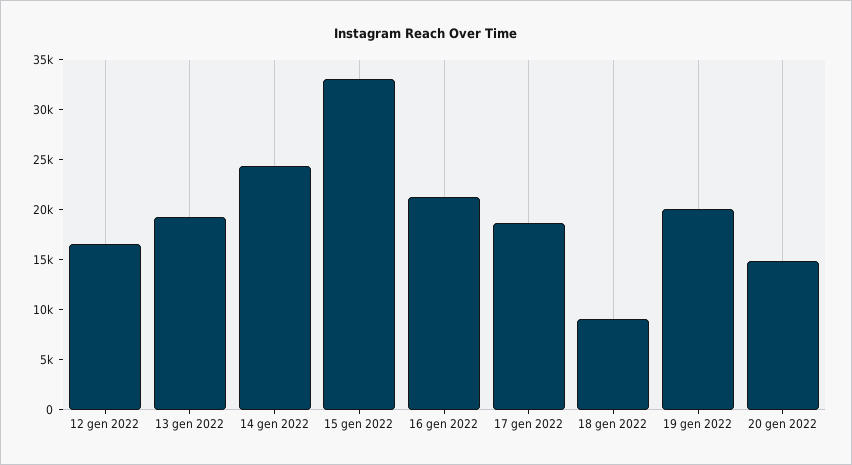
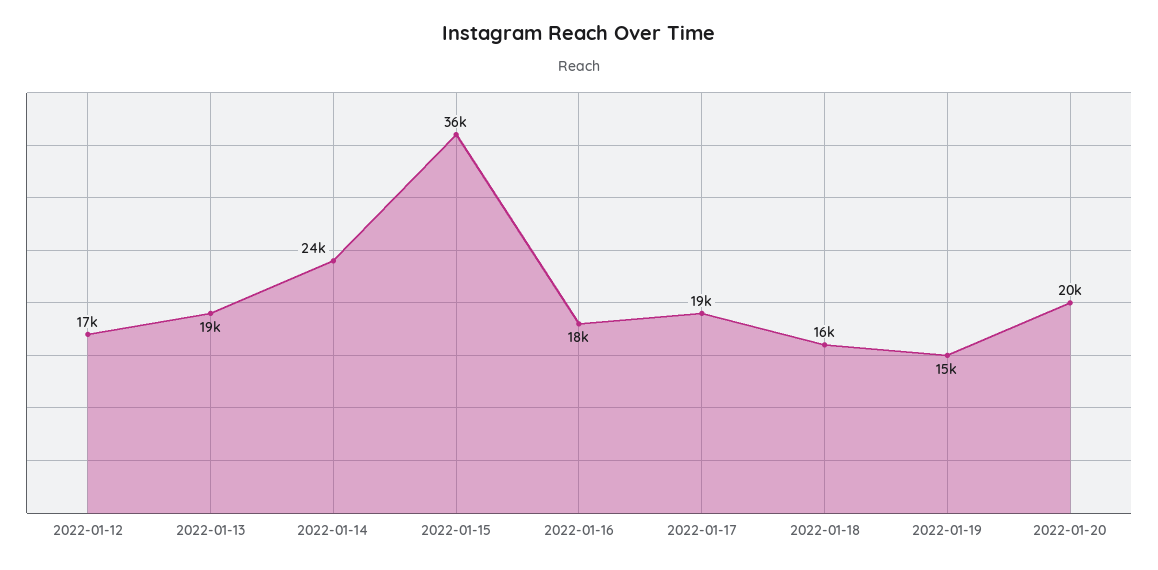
15 gen 2022: 33000 -> 36000
16 gen 2022: 21000 -> 18000
18 gen 2022: 9000 -> 16000
19 gen 2022: 20000 -> 15000
20 gen 2022: 15000 -> 20000

